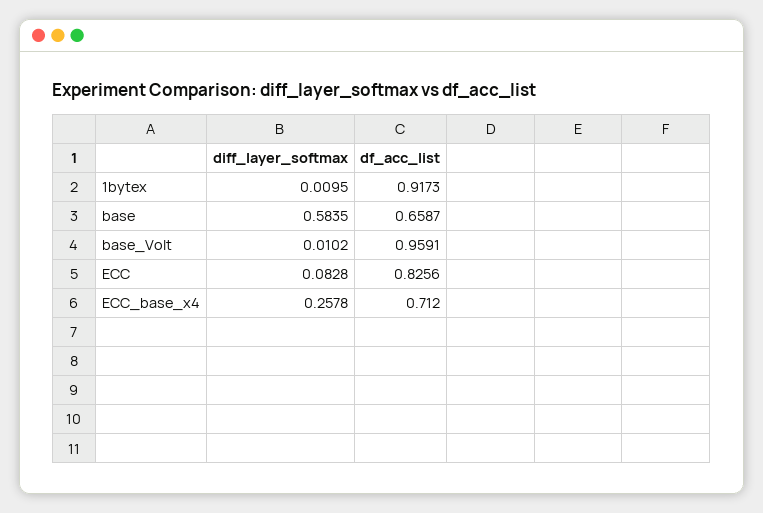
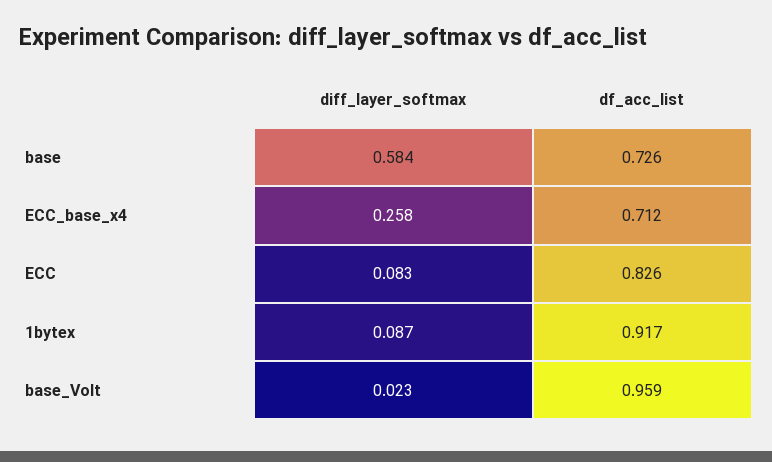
diff_layer_softmax, 1bytex: 0.0095 -> 0.087
df_acc_list, base: 0.6587 -> 0.726
diff_layer_softmax, base_Volt: 0.0102 -> 0.023

